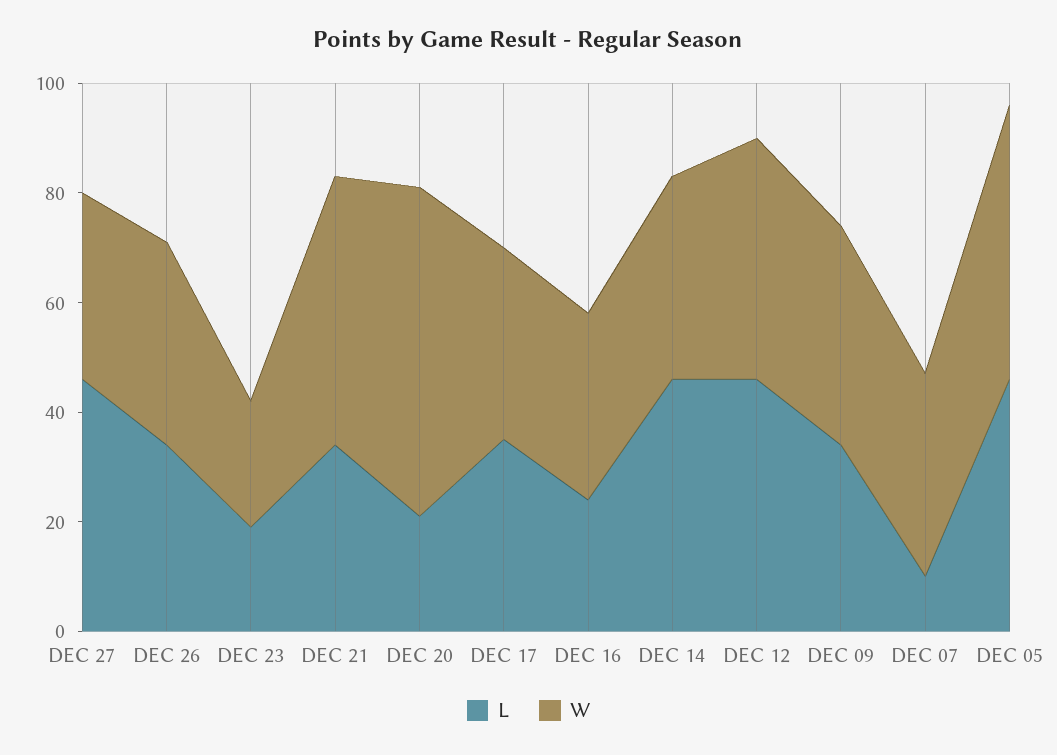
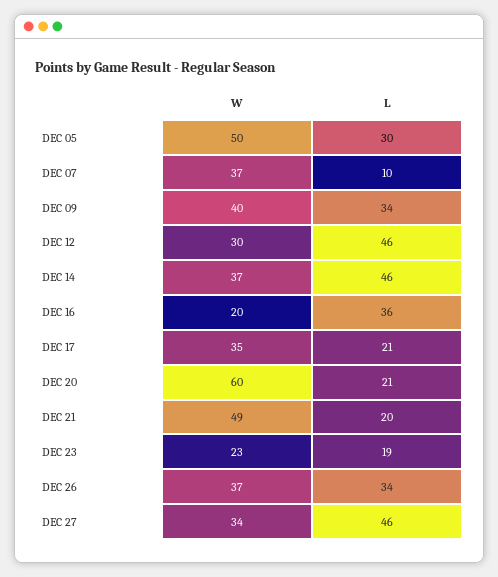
L, DEC 21: 35 -> 20
L, DEC 17: 35 -> 21
L, DEC 16: 25 -> 36
W, DEC 16: 35 -> 20
W, DEC 12: 45 -> 30
L, DEC 05: 45 -> 30

